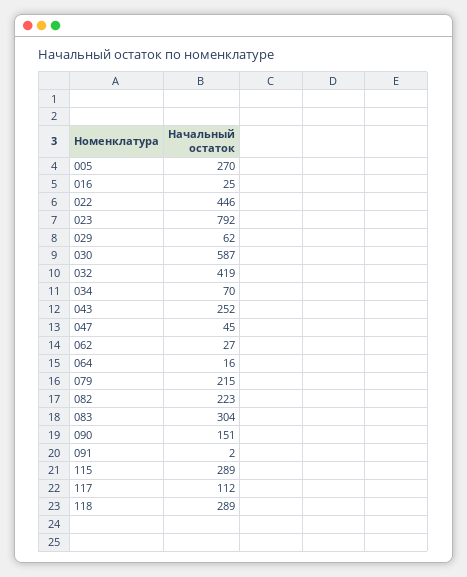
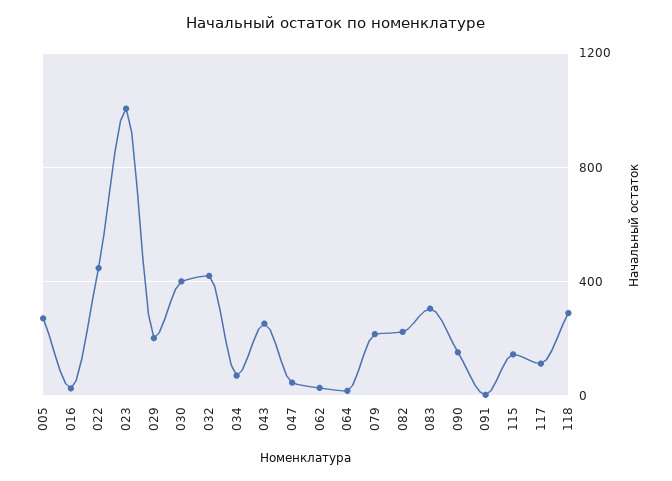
023: 792 -> 1000
029: 62 -> 200
030: 587 -> 400
115: 289 -> 150

